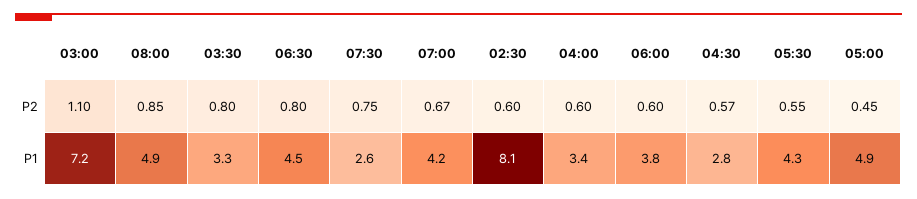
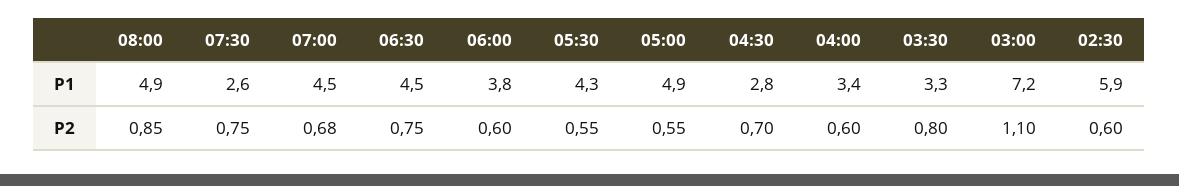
06:30, P2: 0.8 -> 0.75
07:00, P2: 0.67 -> 0.68
04:30, P2: 0.57 -> 0.7
05:00, P2: 0.45 -> 0.55
07:00, P1: 4.2 -> 4.5
02:30, P1: 8.1 -> 5.9

